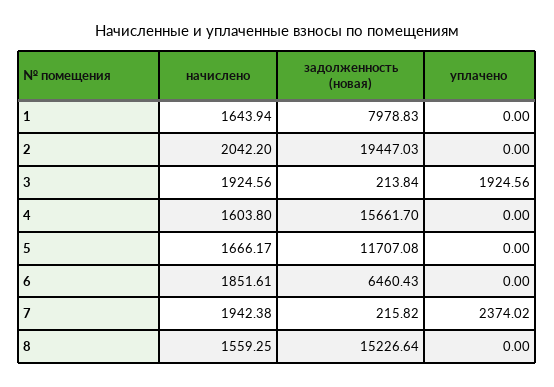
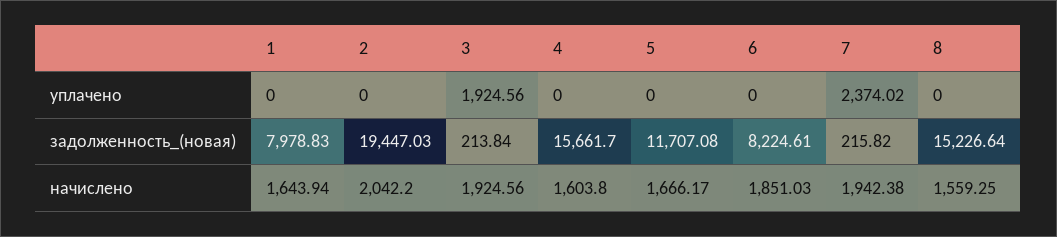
начислено, 6: 1851.61 -> 1851.03
задолженность (новая), 6: 6460.43 -> 8224.61

